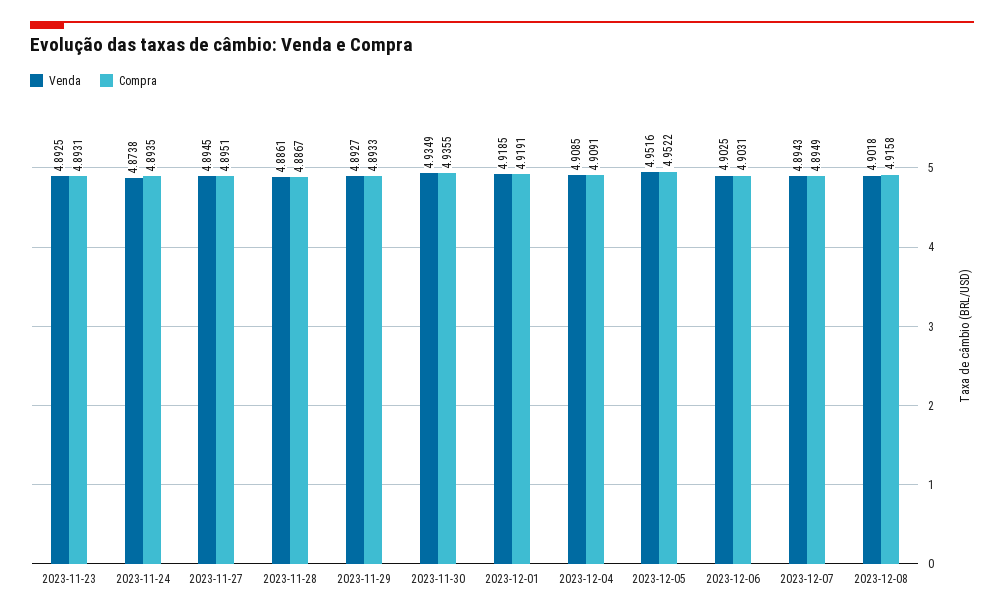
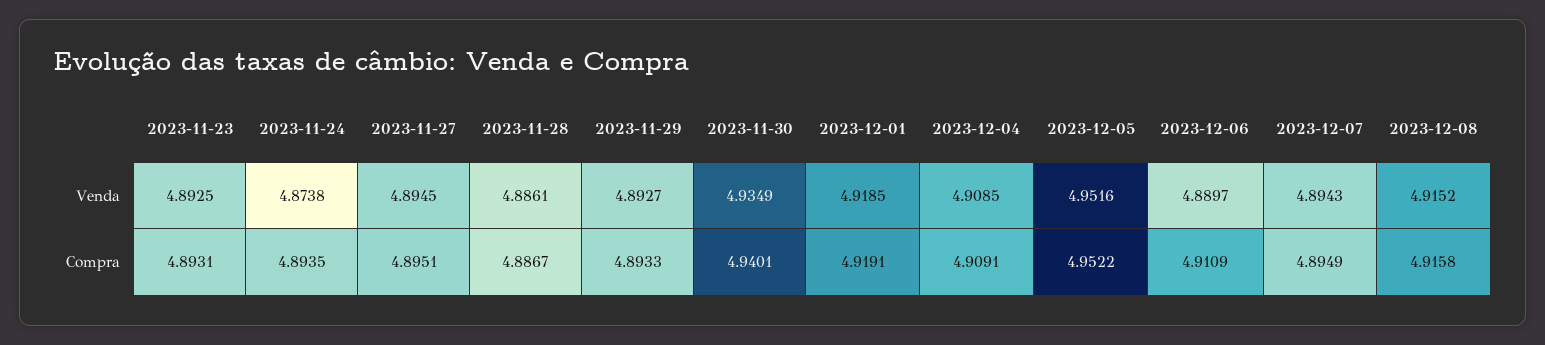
Compra, 2023-11-30: 4.9355 -> 4.9401
Venda, 2023-12-06: 4.9025 -> 4.8897
Compra, 2023-12-06: 4.9031 -> 4.9109
Venda, 2023-12-08: 4.9018 -> 4.9152

